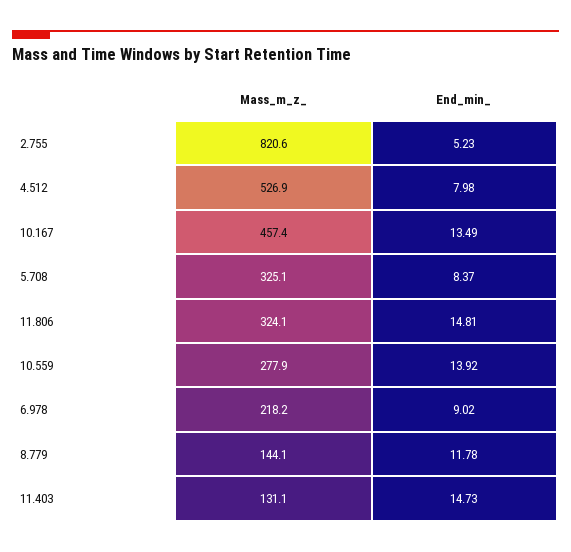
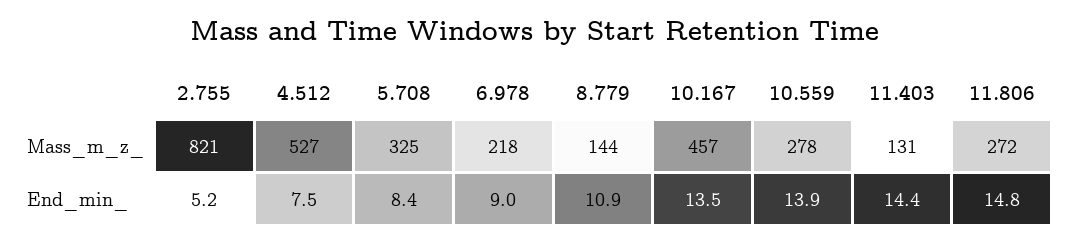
End_min_, 4.512: 7.98 -> 7.5
Mass_m_z_, 11.806: 324.1 -> 272
End_min_, 8.779: 11.78 -> 10.9
End_min_, 11.403: 14.73 -> 14.4

